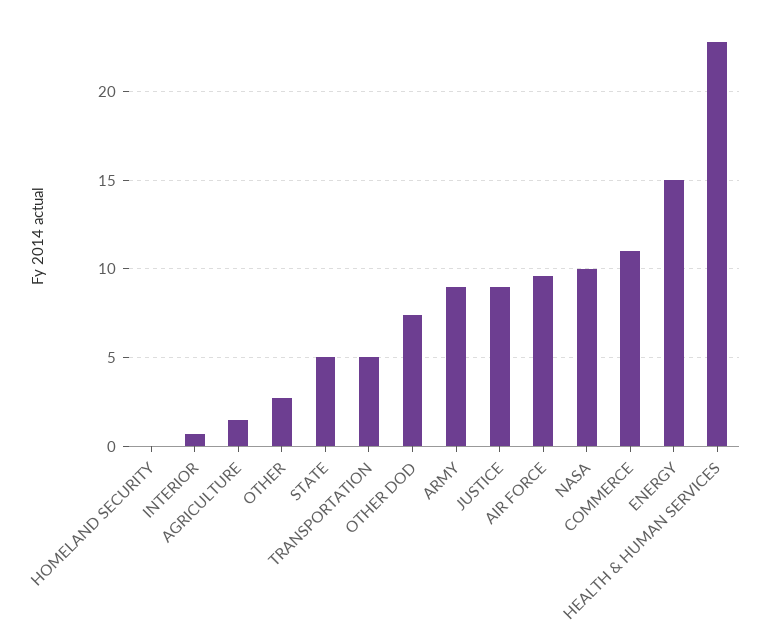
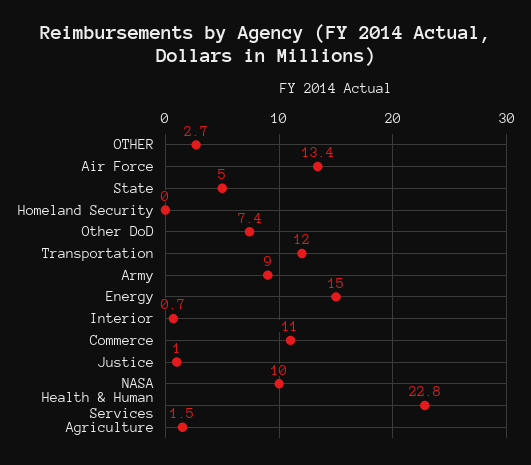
TRANSPORTATION: 5 -> 12
JUSTICE: 9 -> 1
AIR FORCE: 9.5 -> 13.4

